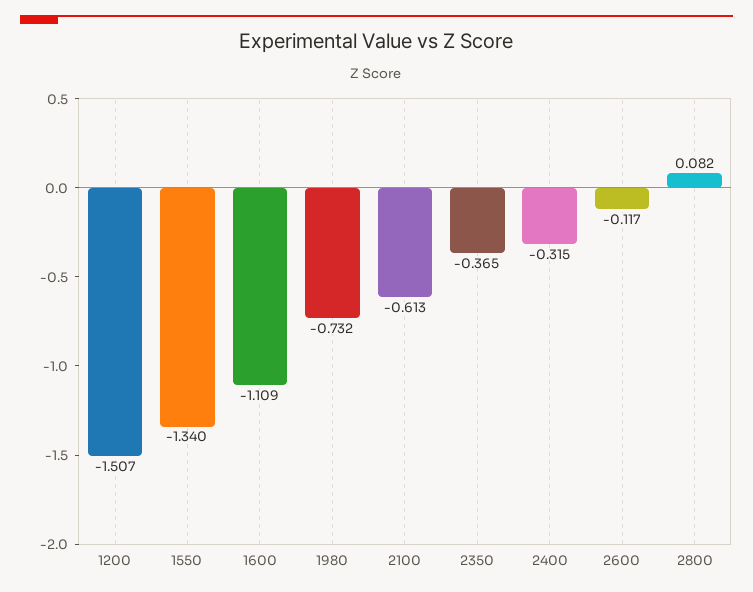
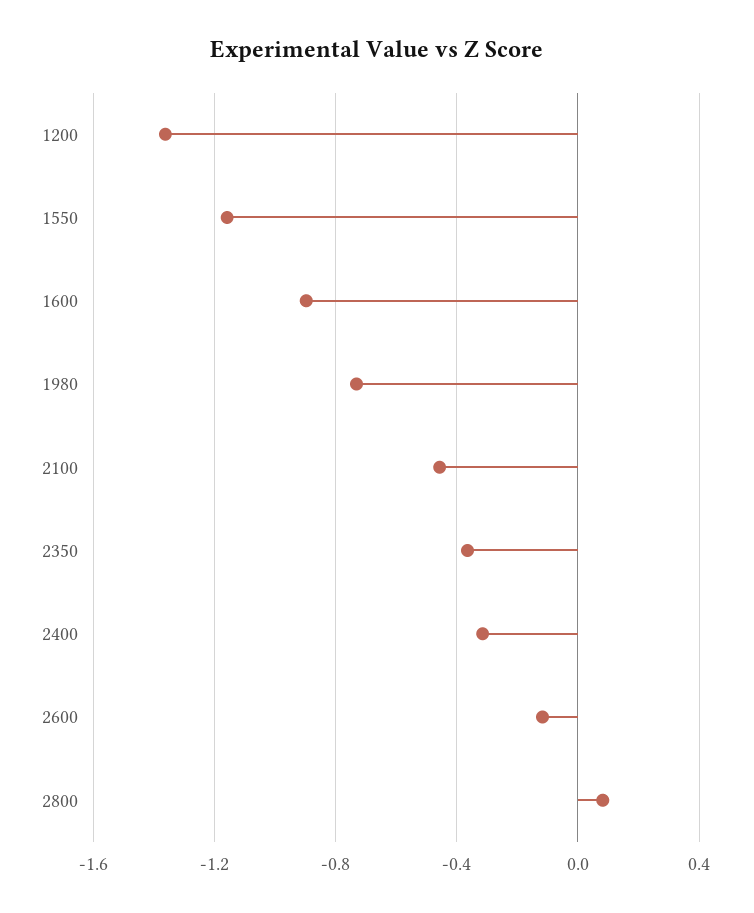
1200: -1.507 -> -1.35
1550: -1.34 -> -1.15
1600: -1.109 -> -0.9
2100: -0.613 -> -0.45

